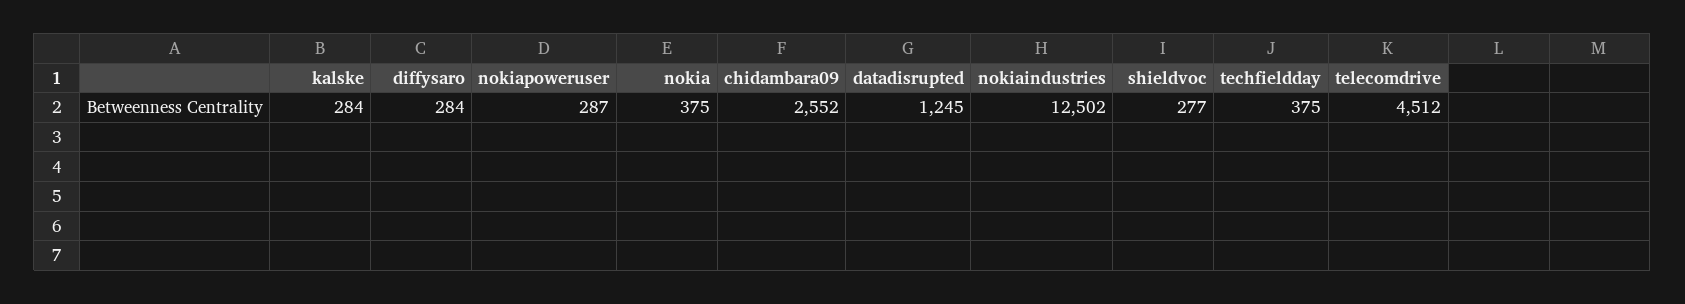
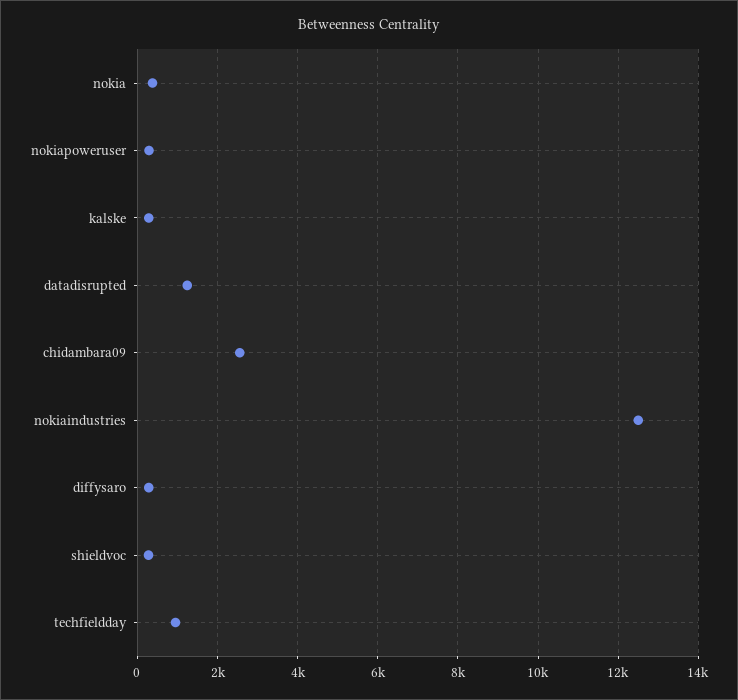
techfieldday: 375 -> 1000
telecomdrive: 4512 -> none

